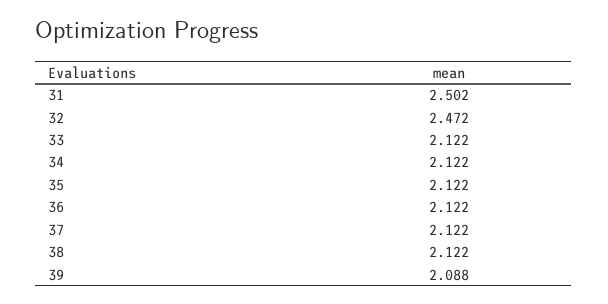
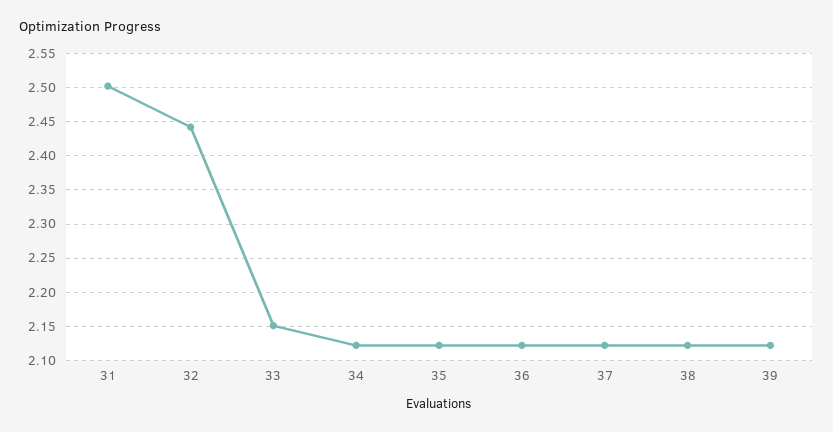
32: 2.472 -> 2.44
33: 2.122 -> 2.15
39: 2.088 -> 2.12

